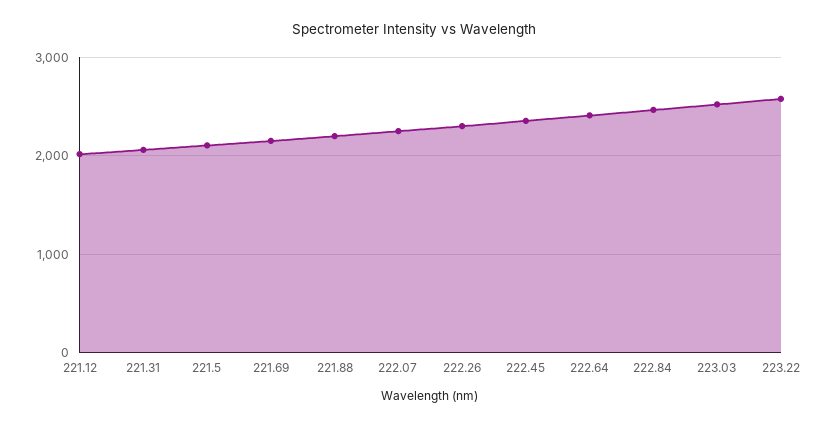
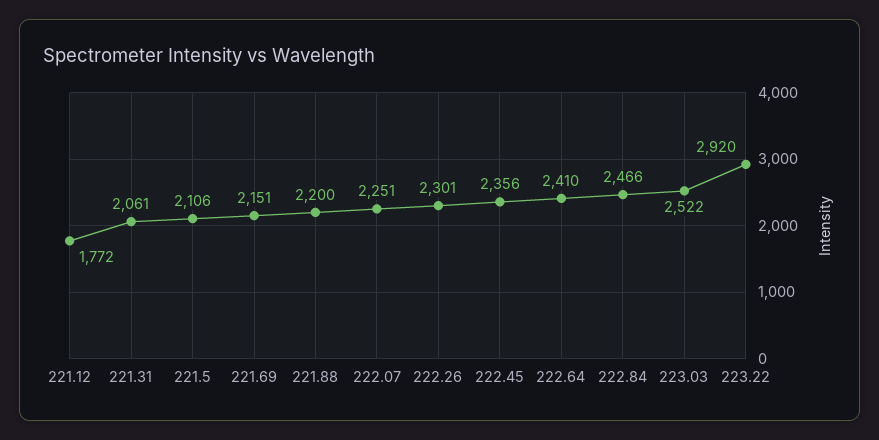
221.12: 2000 -> 1772
223.22: 2600 -> 2920

